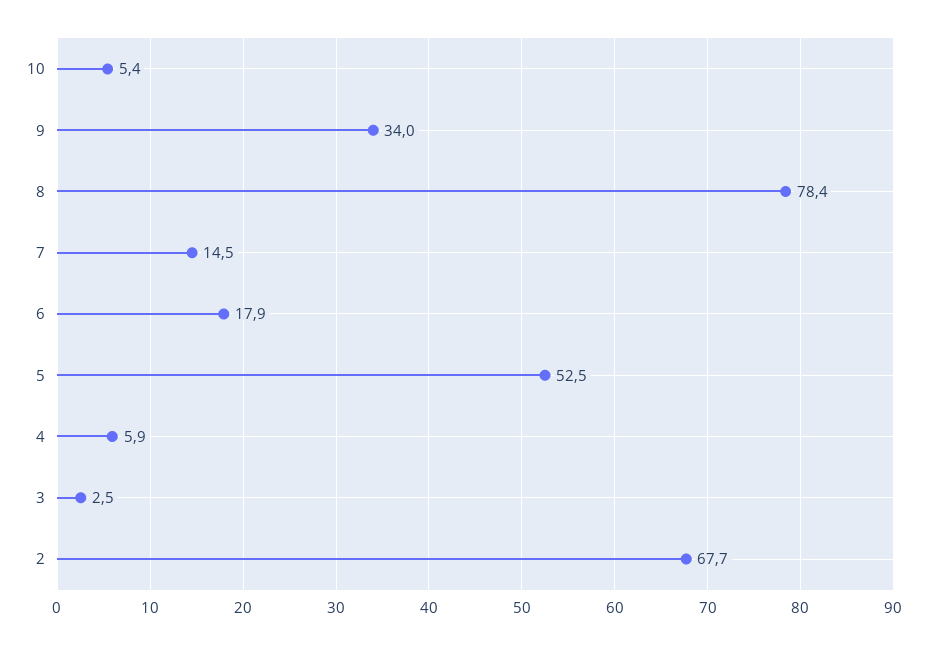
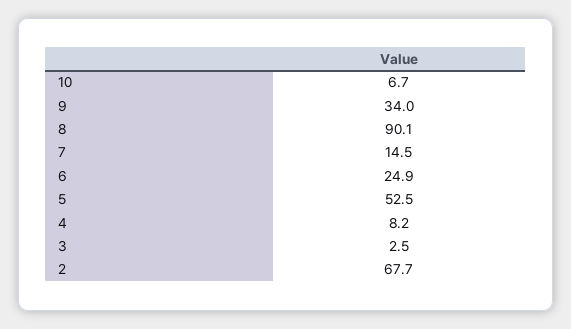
10: 5.4 -> 6.7
8: 78.4 -> 90.1
6: 17.9 -> 24.9
4: 5.9 -> 8.2

